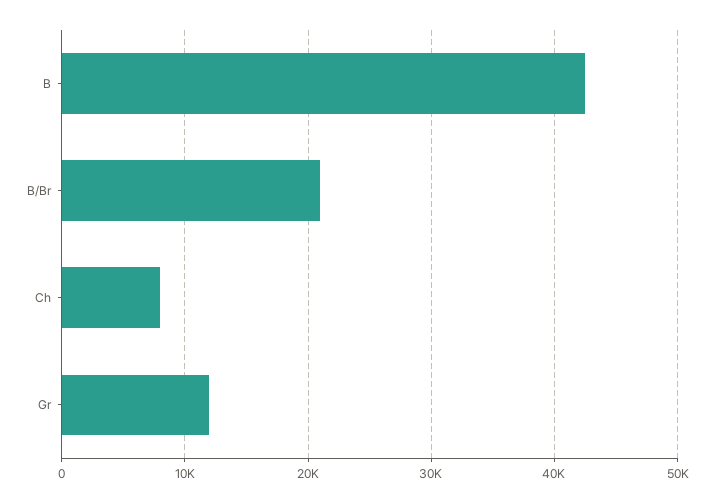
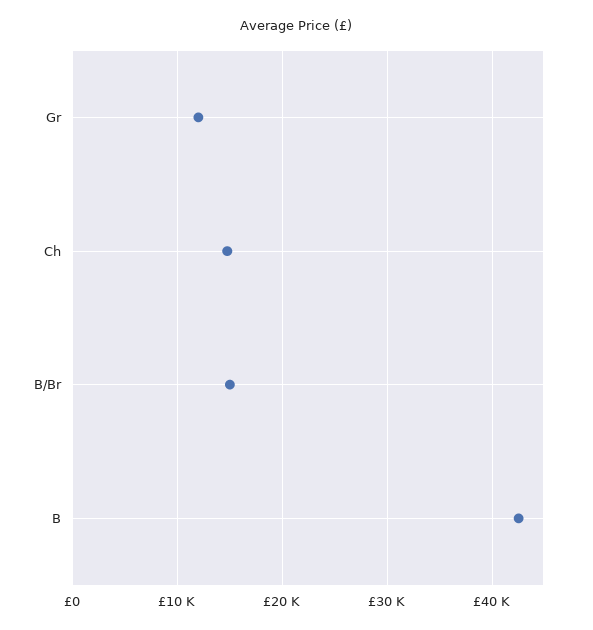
B/Br: 21000 -> 15000
Ch: 8000 -> 15000

